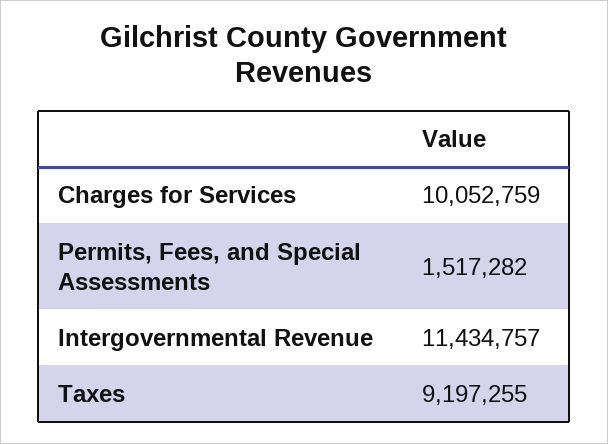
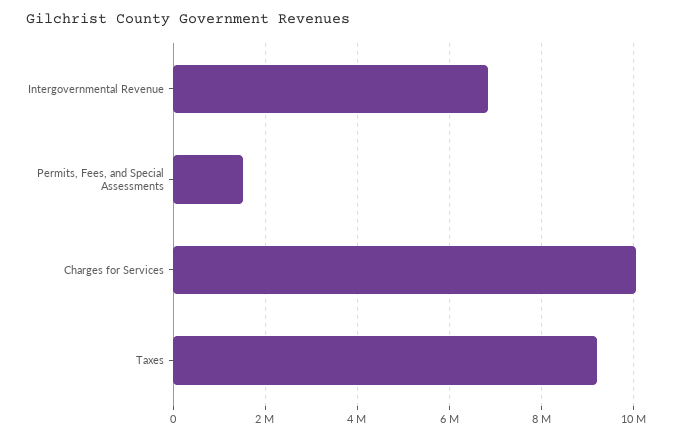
Intergovernmental Revenue: 11434757 -> 6800000

